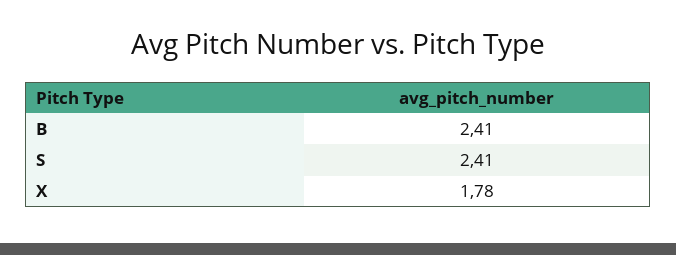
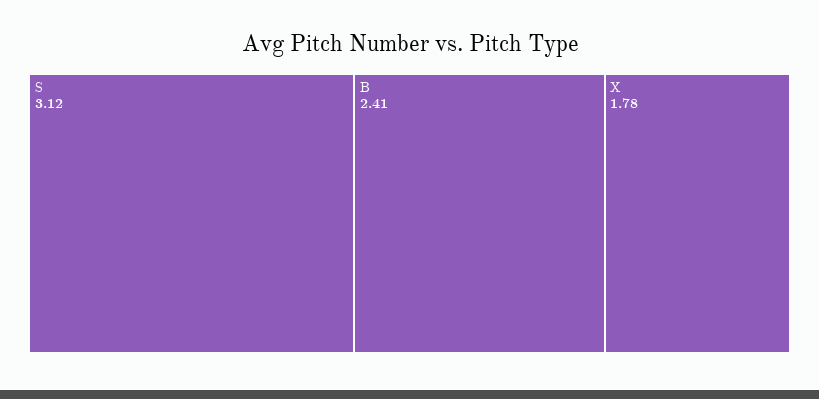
S: 2.41 -> 3.12

